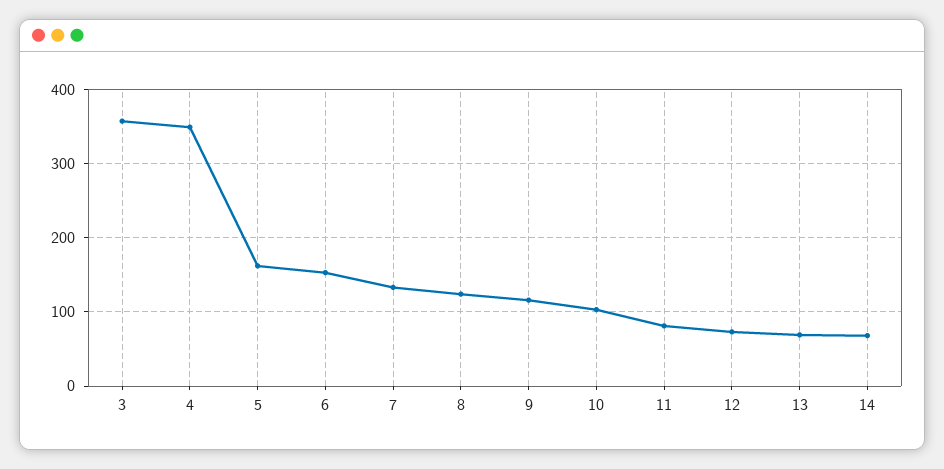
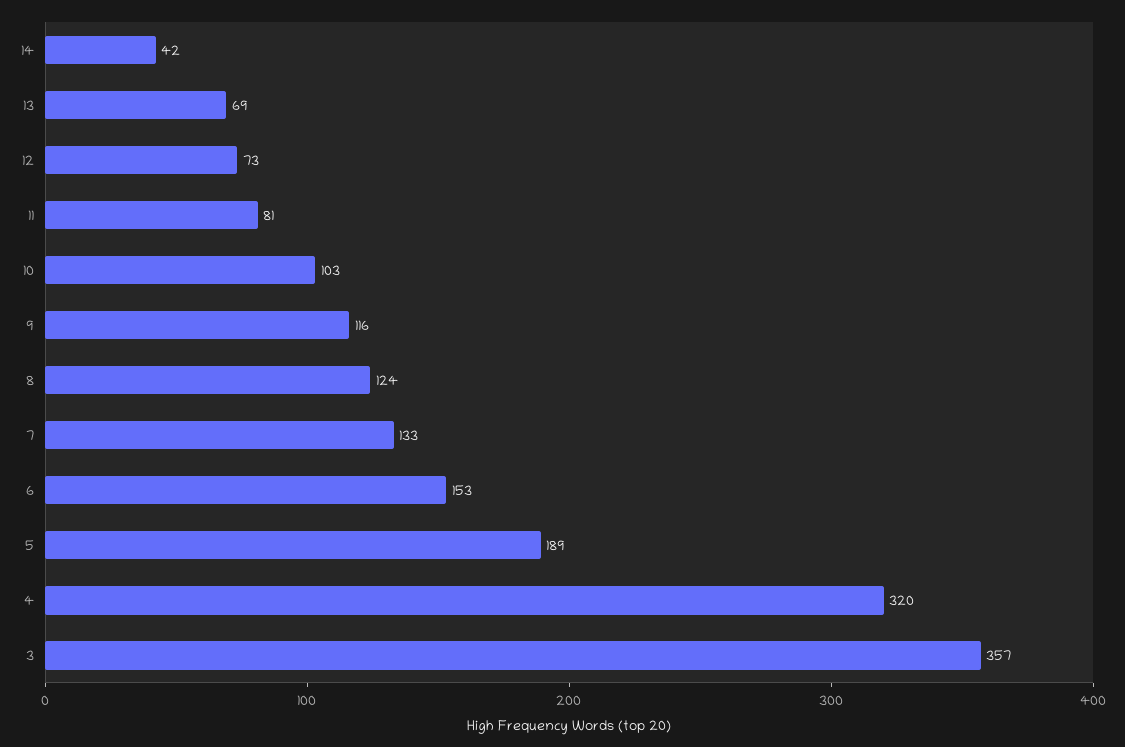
4: 350 -> 320
5: 160 -> 189
14: 70 -> 42

